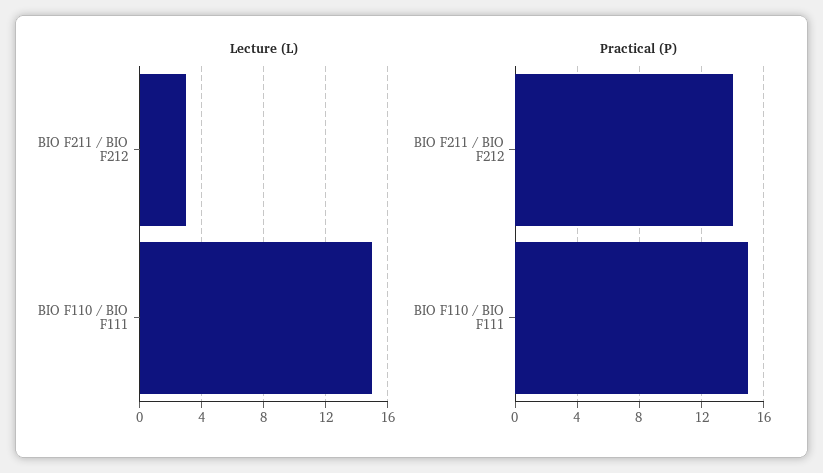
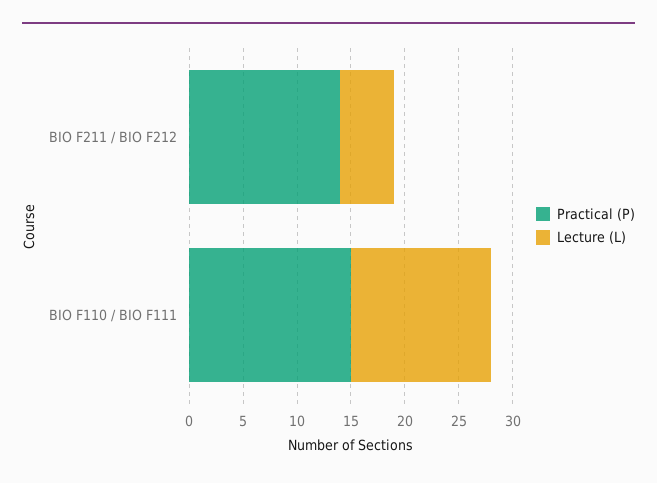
Lecture (L), BIO F211 / BIO F212: 3 -> 5
Lecture (L), BIO F110 / BIO F111: 15 -> 13

